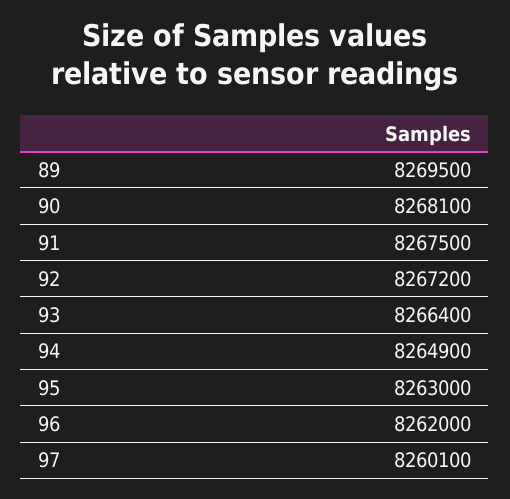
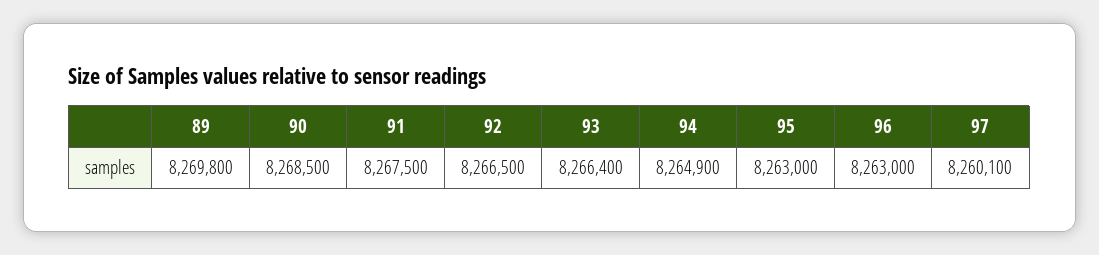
89: 8269500 -> 8269800
90: 8268100 -> 8268500
92: 8267200 -> 8266500
96: 8262000 -> 8263000

